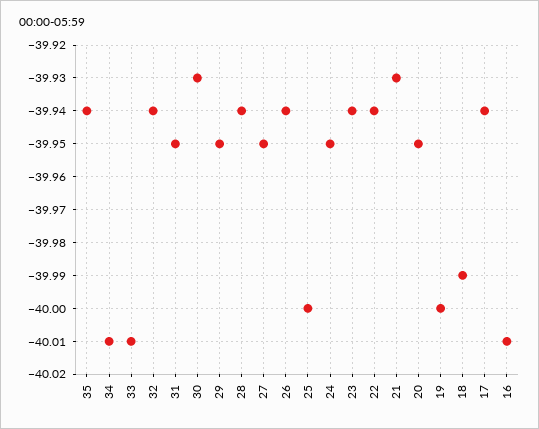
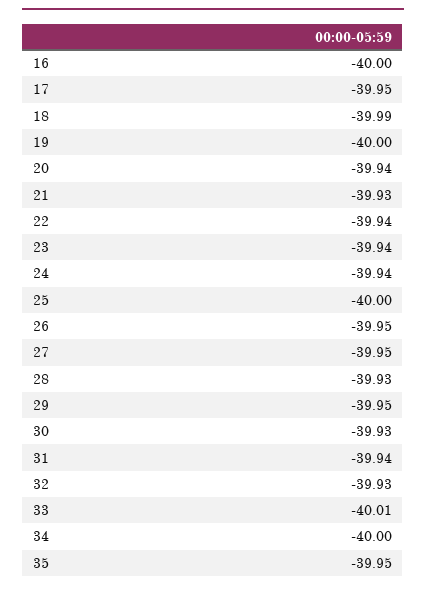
35: -39.94 -> -39.95
34: -40.01 -> -40
32: -39.94 -> -39.93
31: -39.95 -> -39.94
28: -39.94 -> -39.93
26: -39.94 -> -39.95
24: -39.95 -> -39.94
20: -39.95 -> -39.94
17: -39.94 -> -39.95
16: -40.01 -> -40

